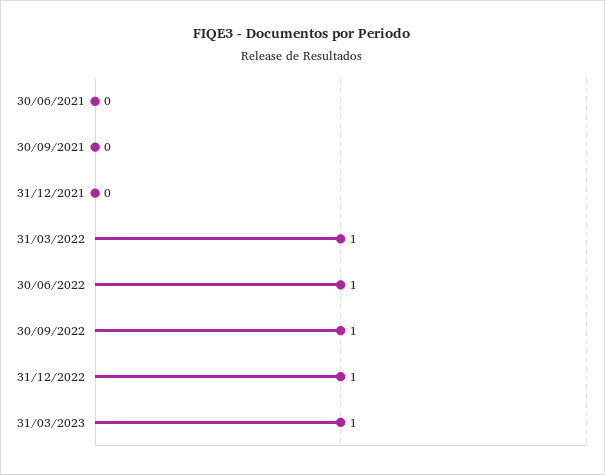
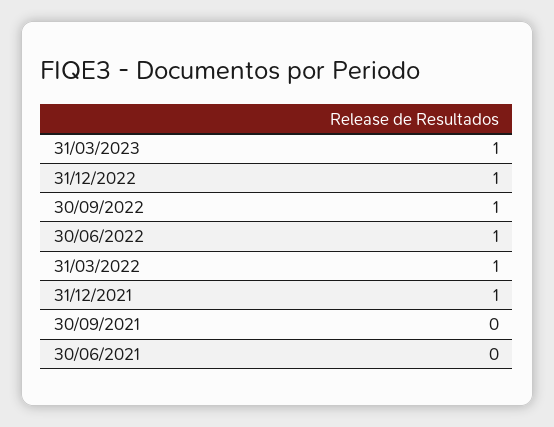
31/12/2021: 0 -> 1

